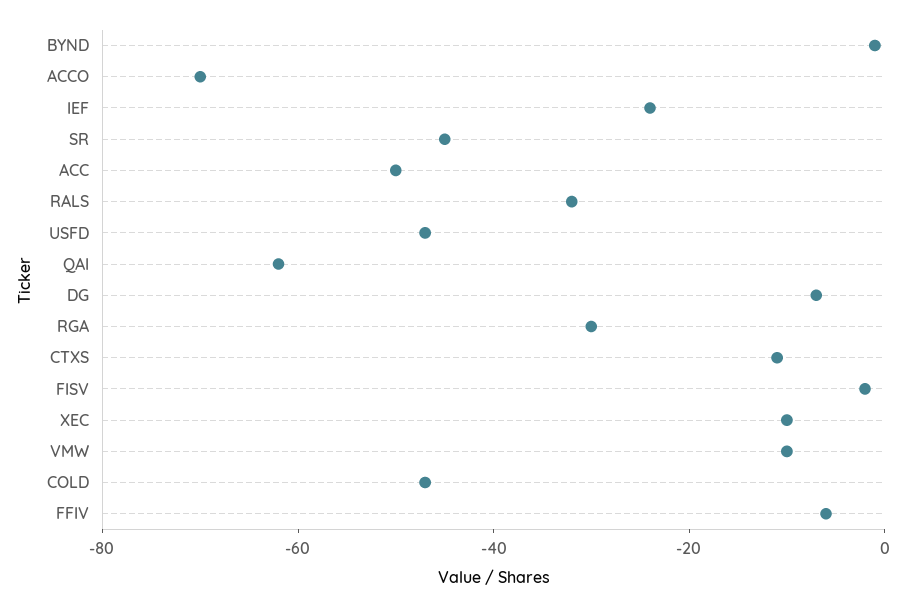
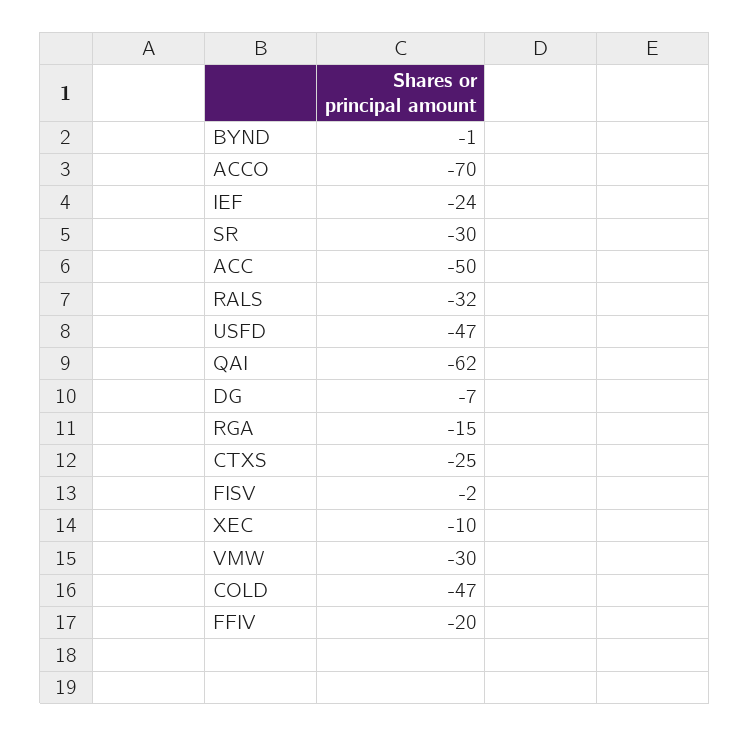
SR: -45 -> -30
RGA: -30 -> -15
CTXS: -10 -> -25
VMW: -10 -> -30
FFIV: -5 -> -20

